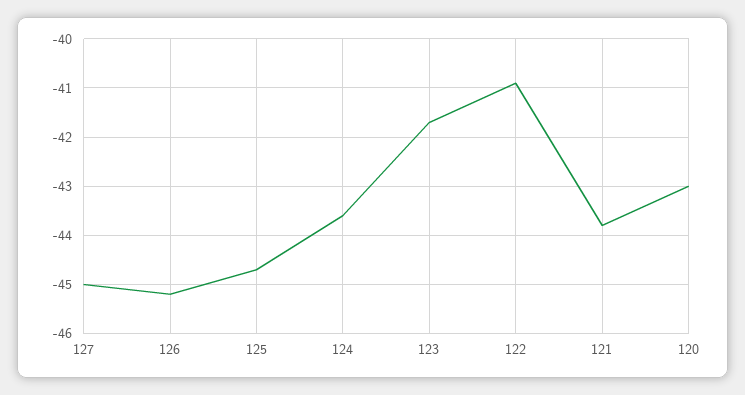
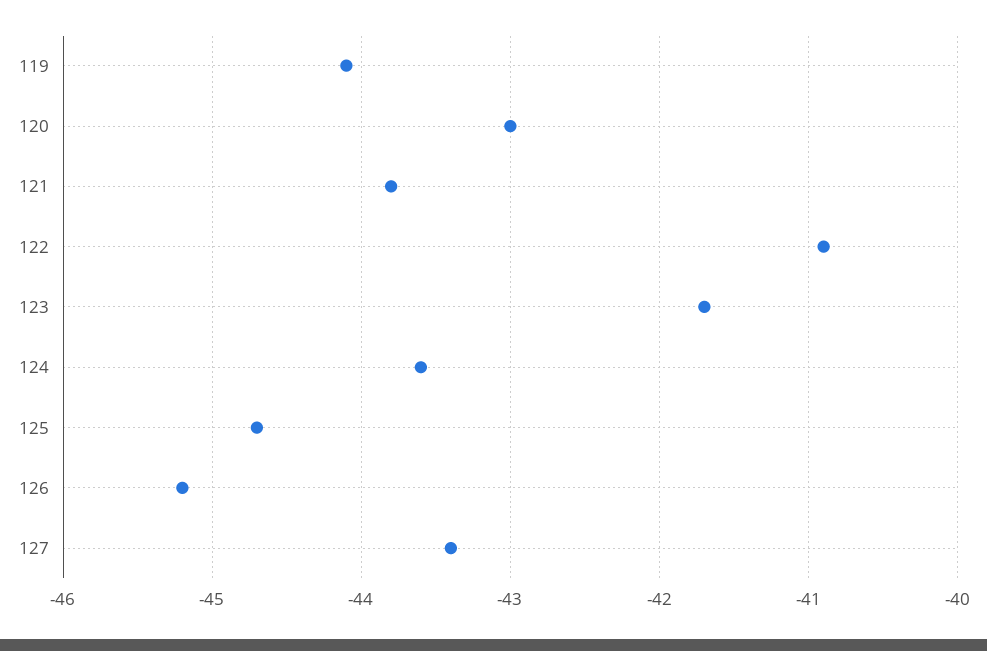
127: -45 -> -43.4
119: none -> -44.1

